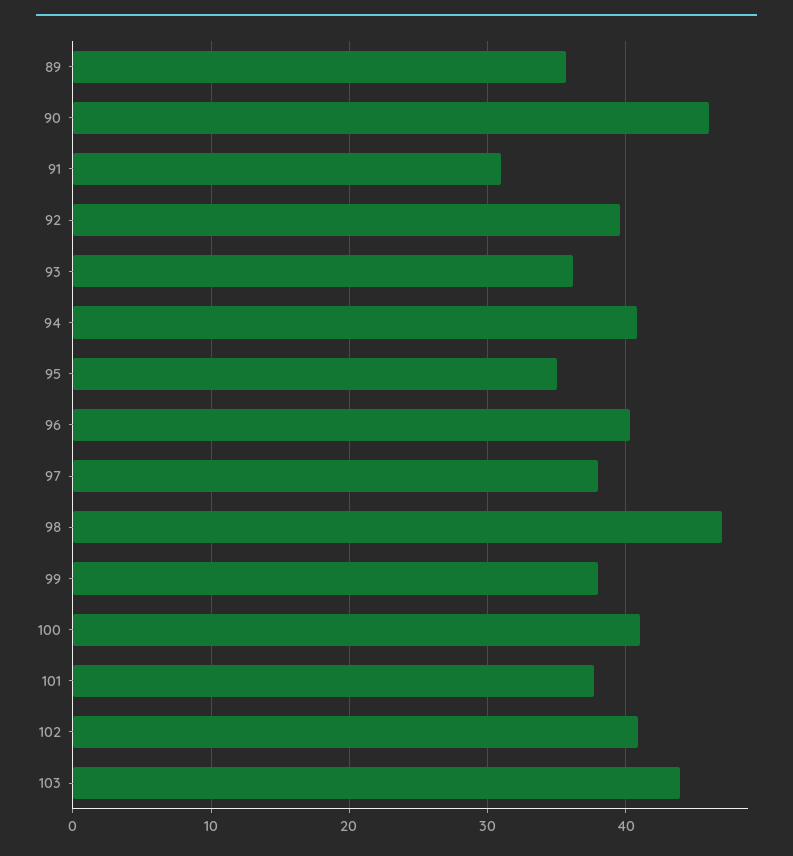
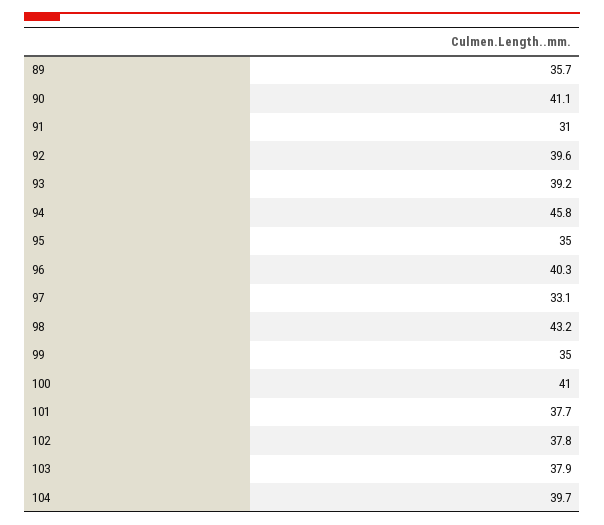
90: 46 -> 41.1
93: 36 -> 39.2
94: 41 -> 45.8
97: 38 -> 33.1
98: 47 -> 43.2
99: 38 -> 35
102: 41 -> 37.8
103: 44 -> 37.9
104: none -> 39.7

